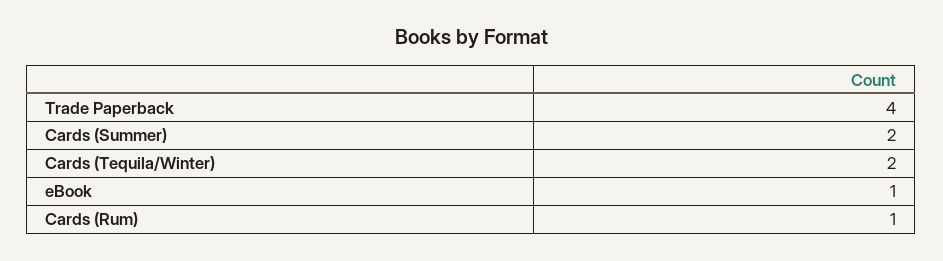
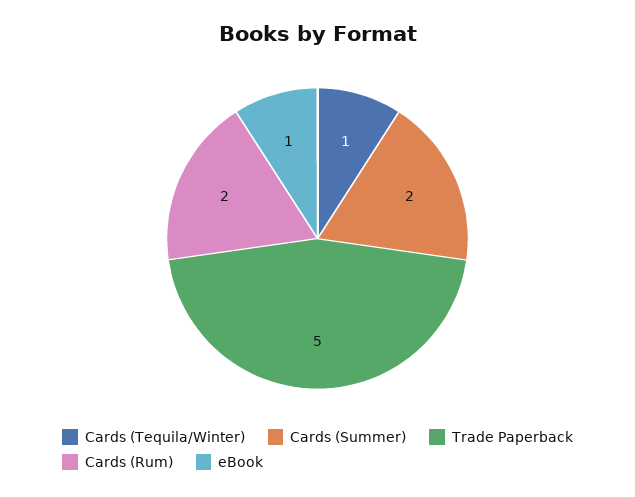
Trade Paperback: 4 -> 5
Cards (Tequila/Winter): 2 -> 1
Cards (Rum): 1 -> 2

